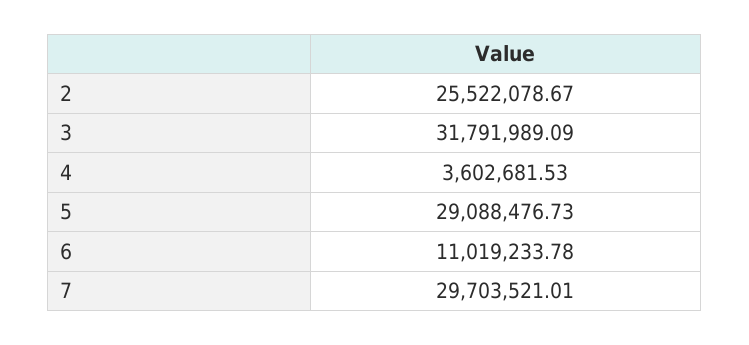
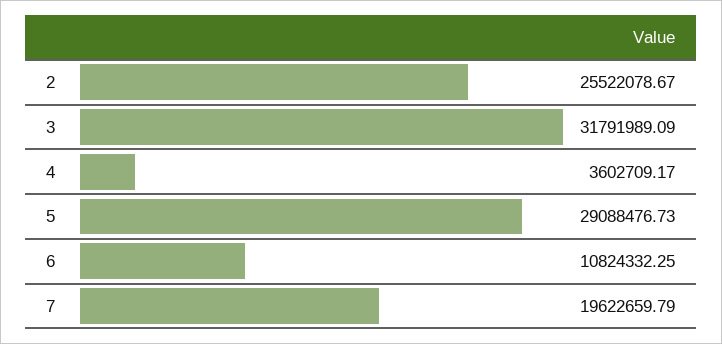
4: 3602681.53 -> 3602709.17
6: 11019233.78 -> 10824332.25
7: 29703521.01 -> 19622659.79

